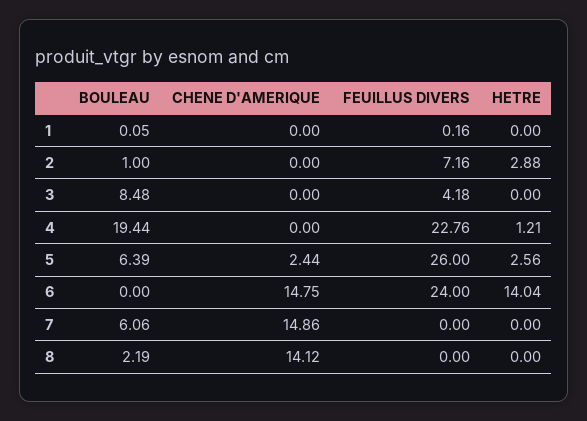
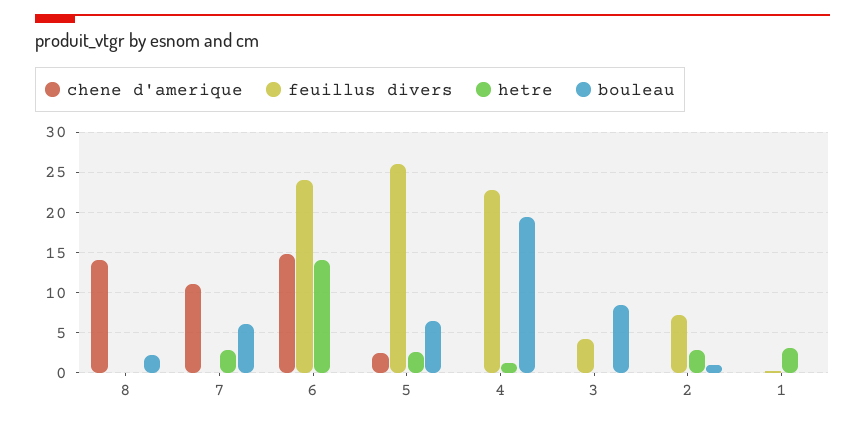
HETRE, 1: 0 -> 3
CHENE D'AMERIQUE, 7: 14.86 -> 11
HETRE, 7: 0 -> 3

